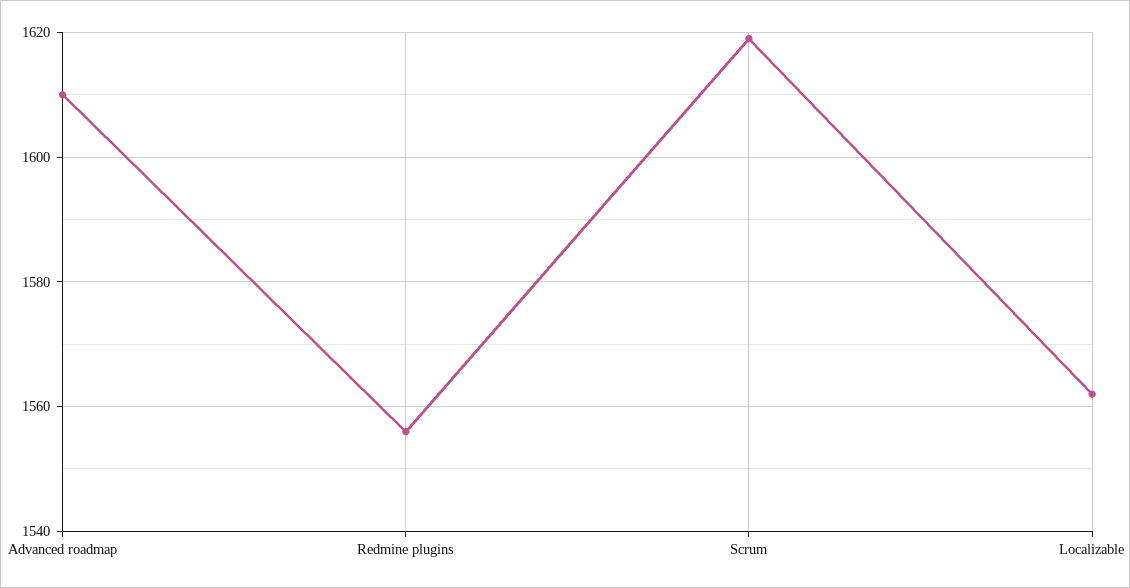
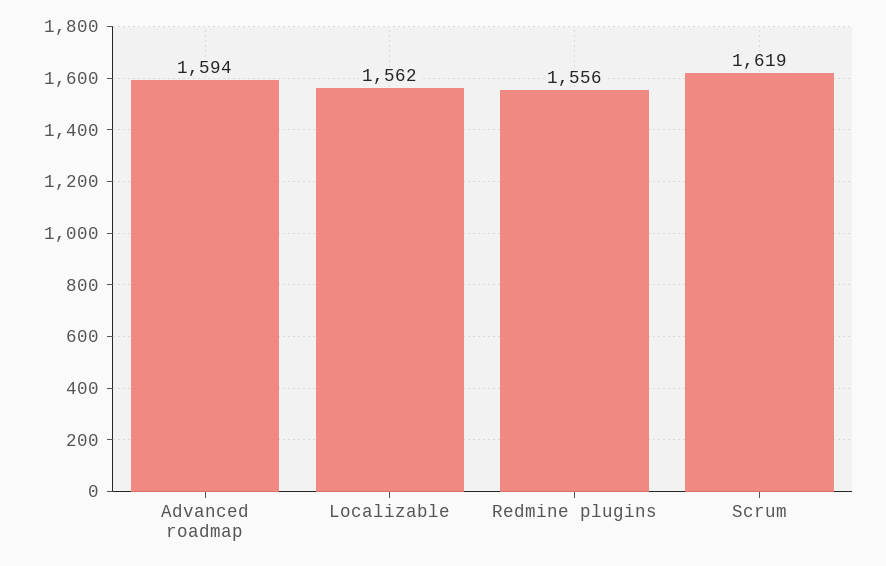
Advanced roadmap: 1610 -> 1594

